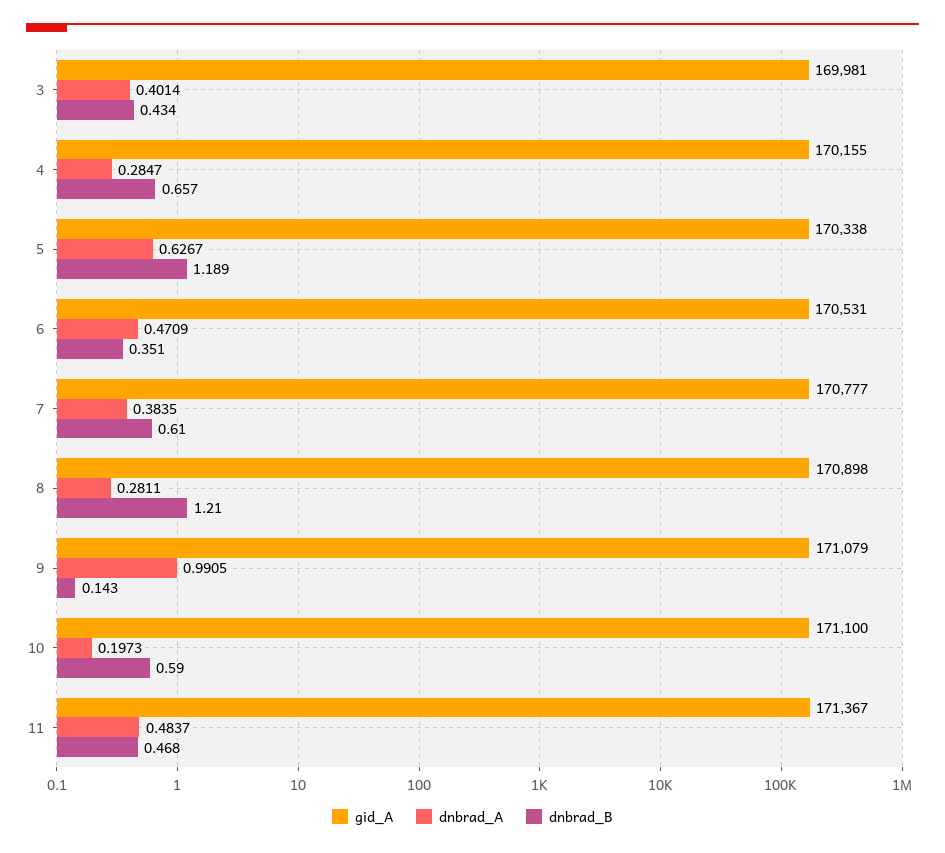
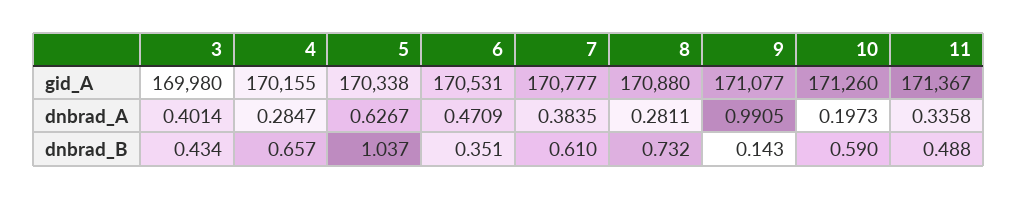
gid_A, 3: 169981 -> 169980
dnbrad_B, 5: 1.189 -> 1.037
gid_A, 8: 170898 -> 170880
dnbrad_B, 8: 1.21 -> 0.732
gid_A, 9: 171079 -> 171077
gid_A, 10: 171100 -> 171260
dnbrad_A, 11: 0.4837 -> 0.3358
dnbrad_B, 11: 0.468 -> 0.488

